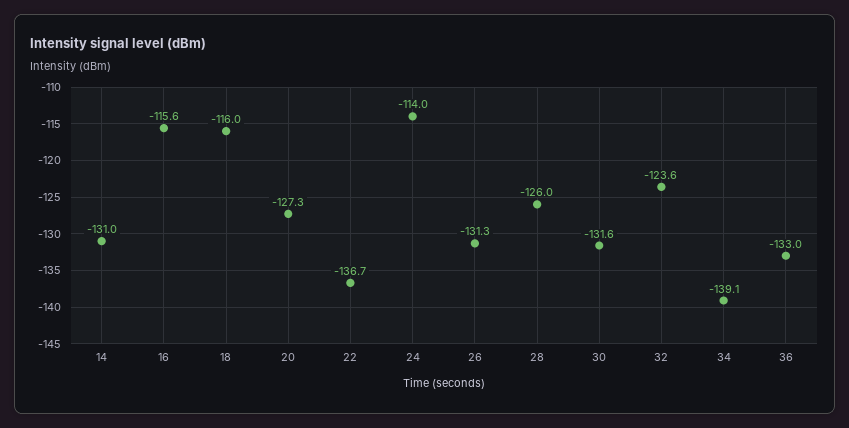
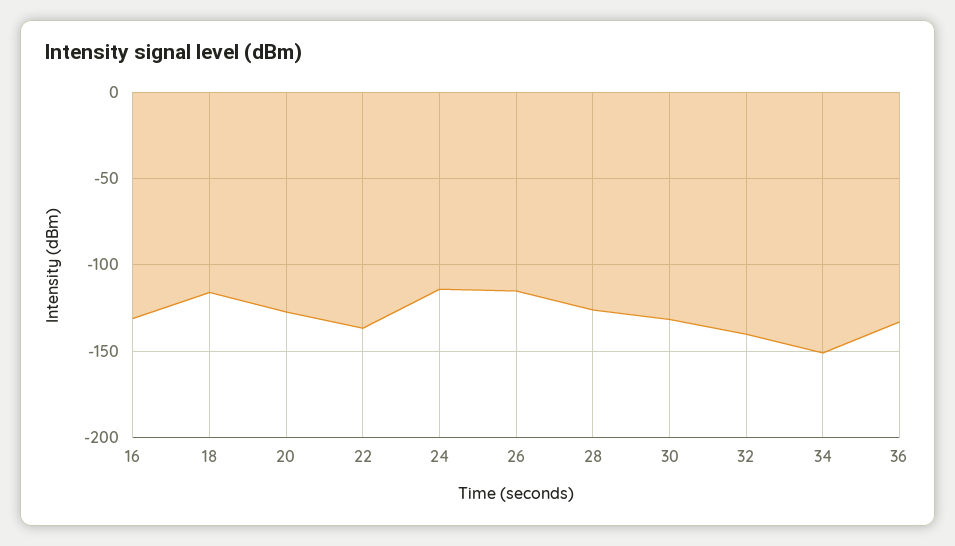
14: -131 -> none
16: -115.6 -> -130
26: -131.3 -> -115
32: -123.6 -> -140
34: -139.1 -> -150

